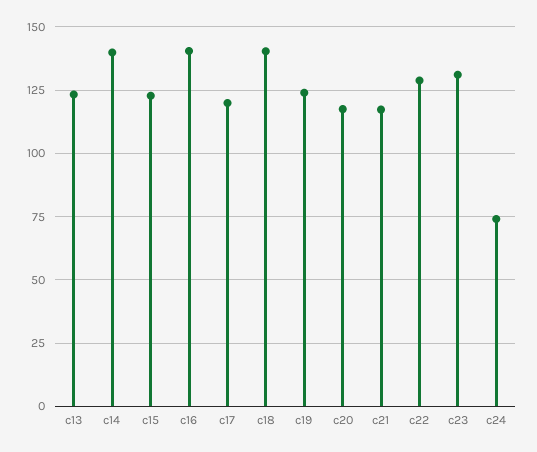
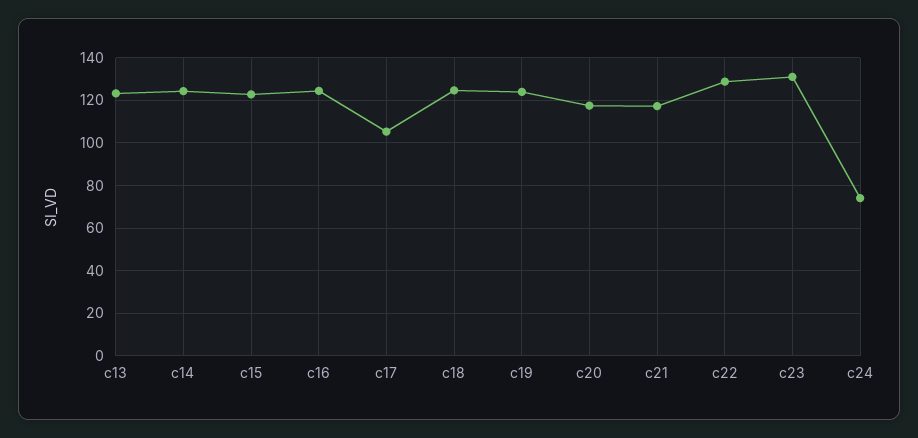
c14: 140 -> 125
c16: 140 -> 125
c17: 120 -> 105
c18: 140 -> 125

